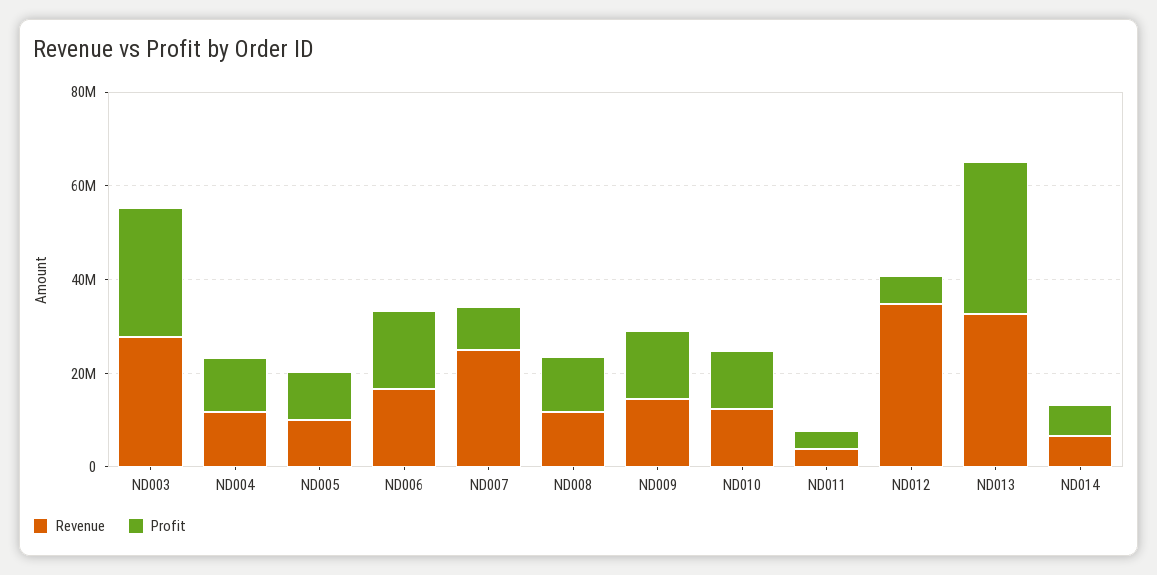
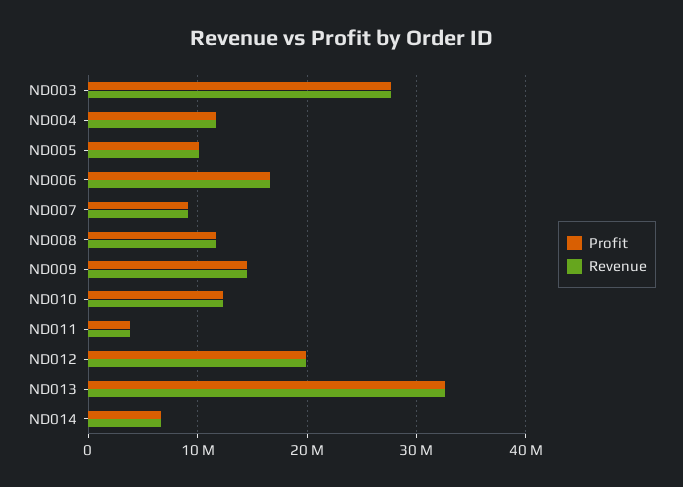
Revenue, ND007: 25000000 -> 9000000
Revenue, ND012: 35000000 -> 20000000
Profit, ND012: 5000000 -> 20000000

